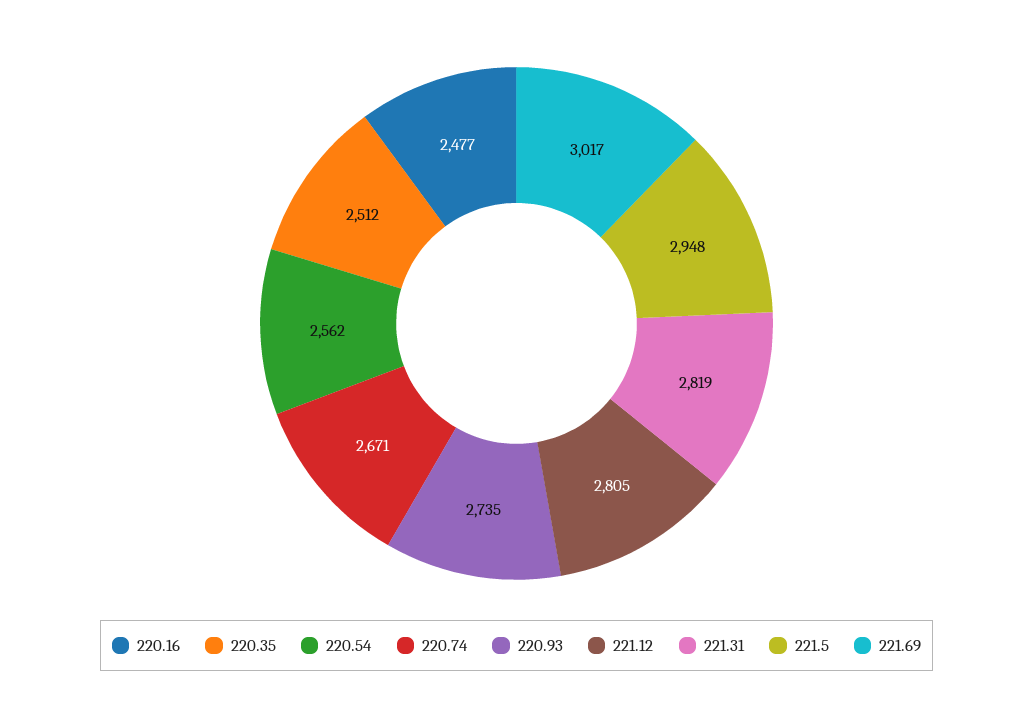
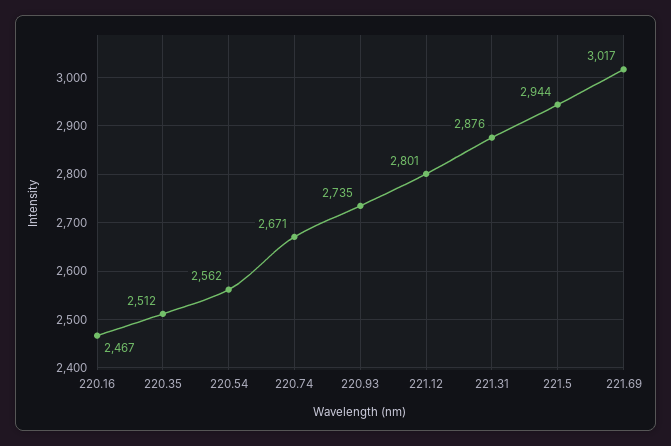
220.16: 2477 -> 2467
221.12: 2805 -> 2801
221.31: 2819 -> 2876
221.5: 2948 -> 2944

